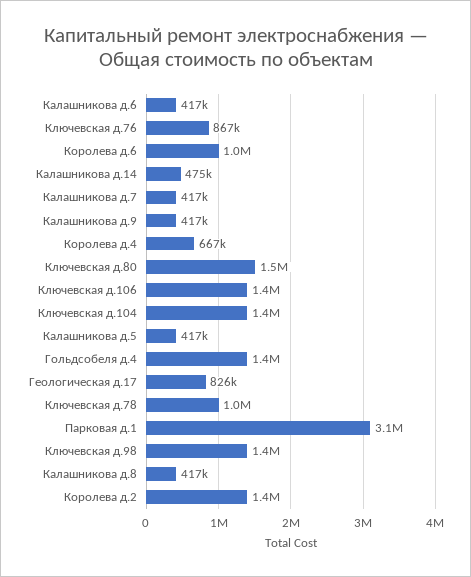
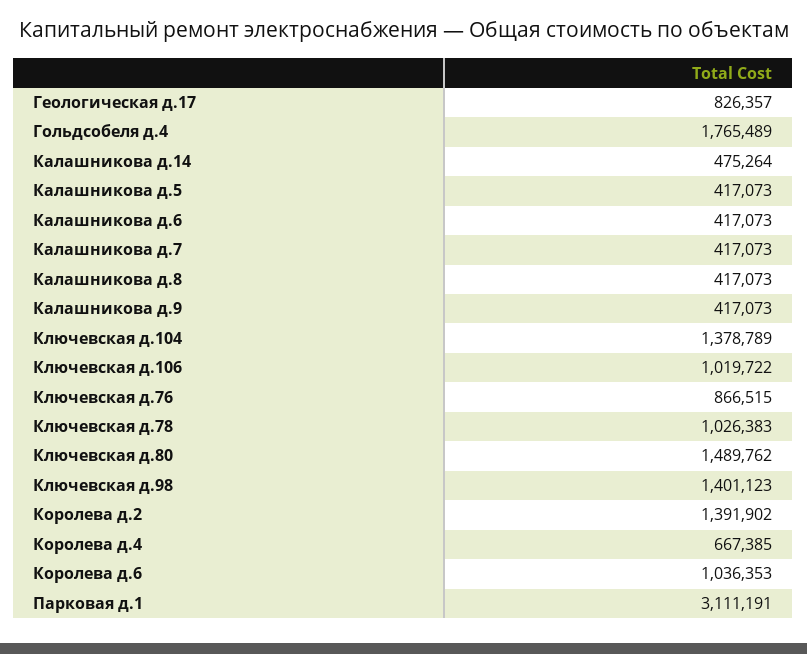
Ключевская д.106: 1400000 -> 1019722
Гольдсобеля д.4: 1400000 -> 1765489

